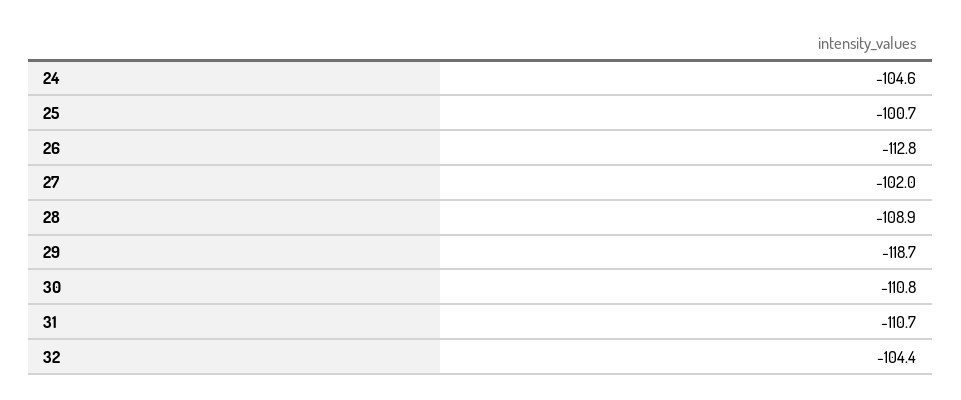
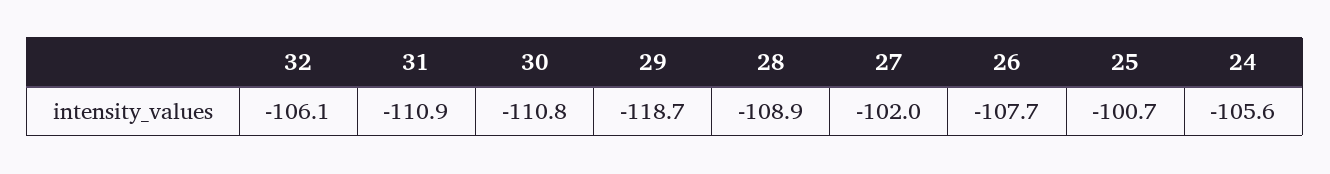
24: -104.6 -> -105.6
26: -112.8 -> -107.7
31: -110.7 -> -110.9
32: -104.4 -> -106.1

